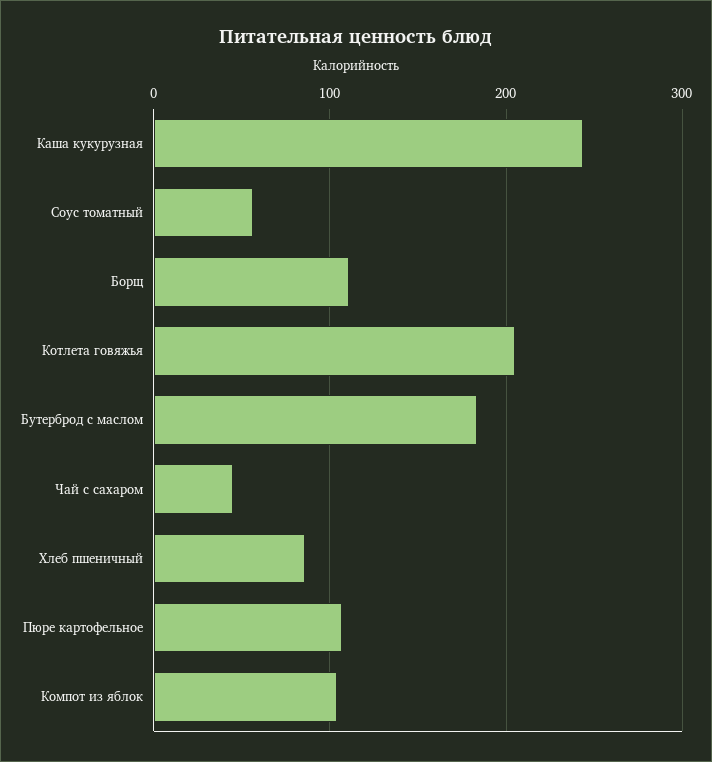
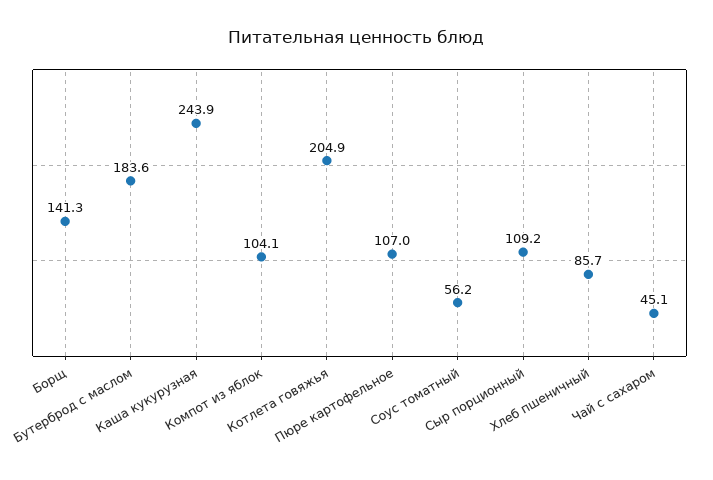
Борщ: 110 -> 141.3
Сыр порционный: none -> 109.2

